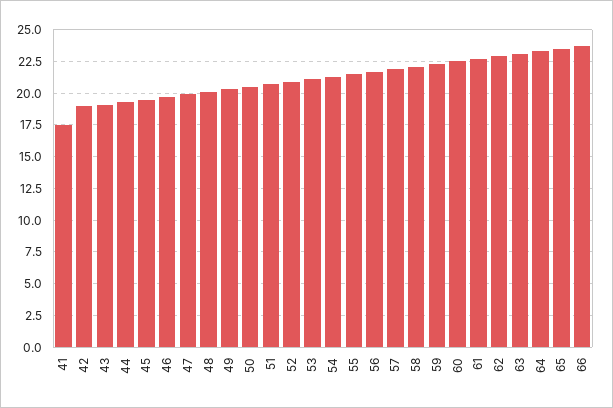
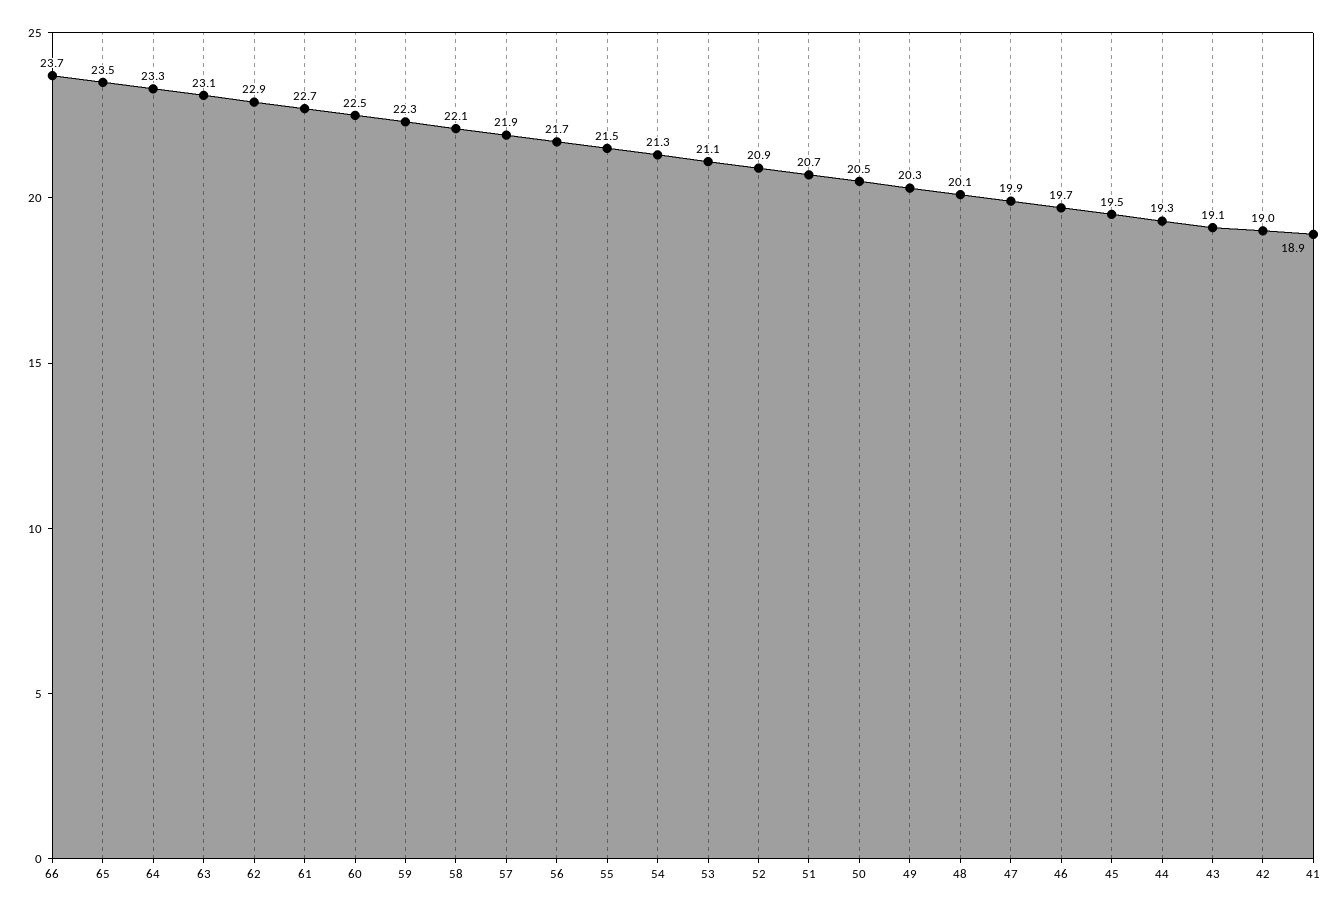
41: 17.5 -> 18.9

